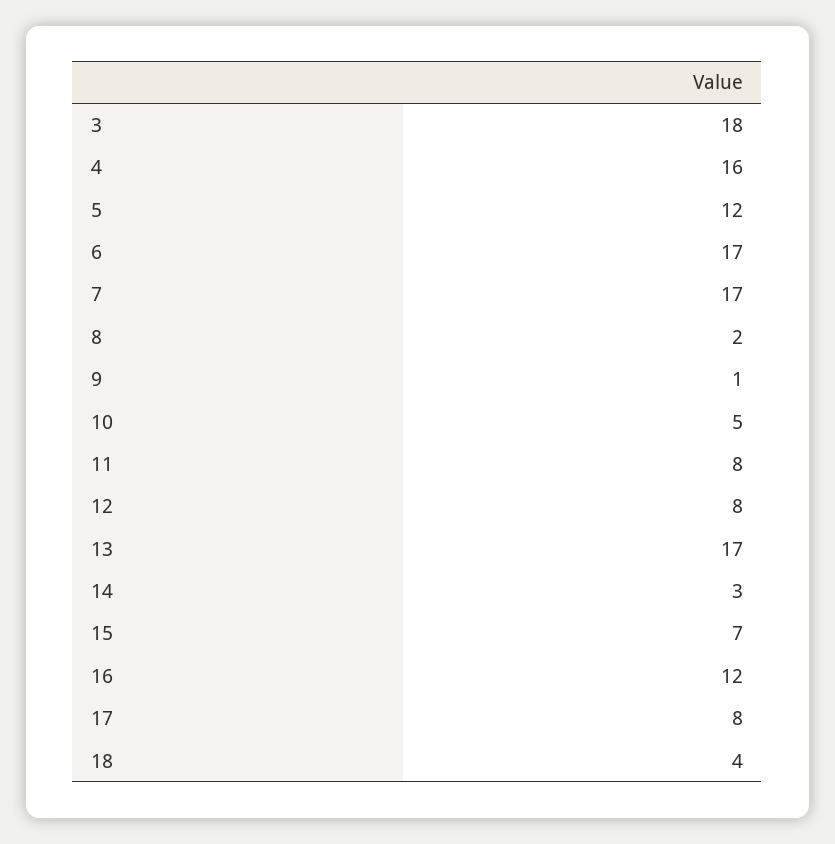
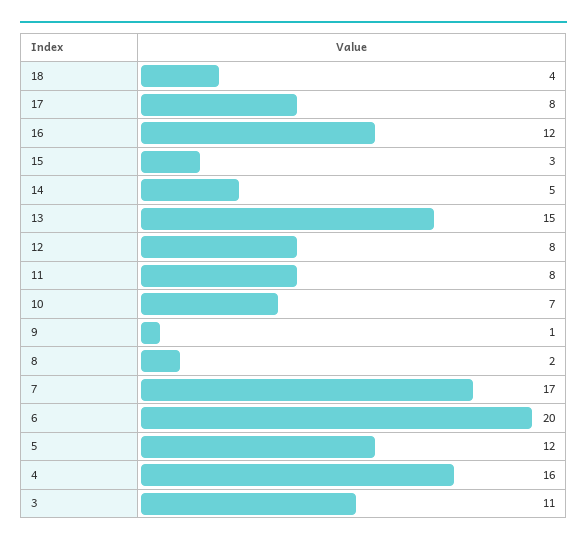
3: 18 -> 11
6: 17 -> 20
10: 5 -> 7
13: 17 -> 15
14: 3 -> 5
15: 7 -> 3

